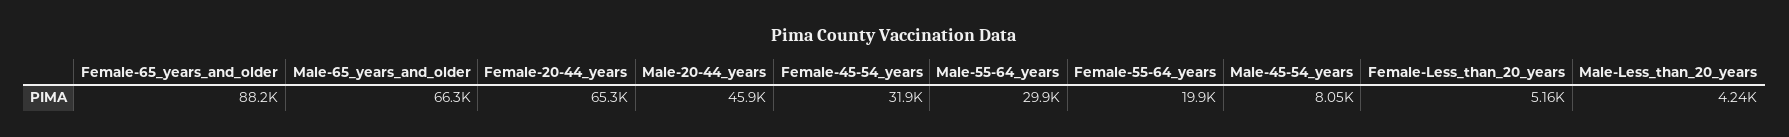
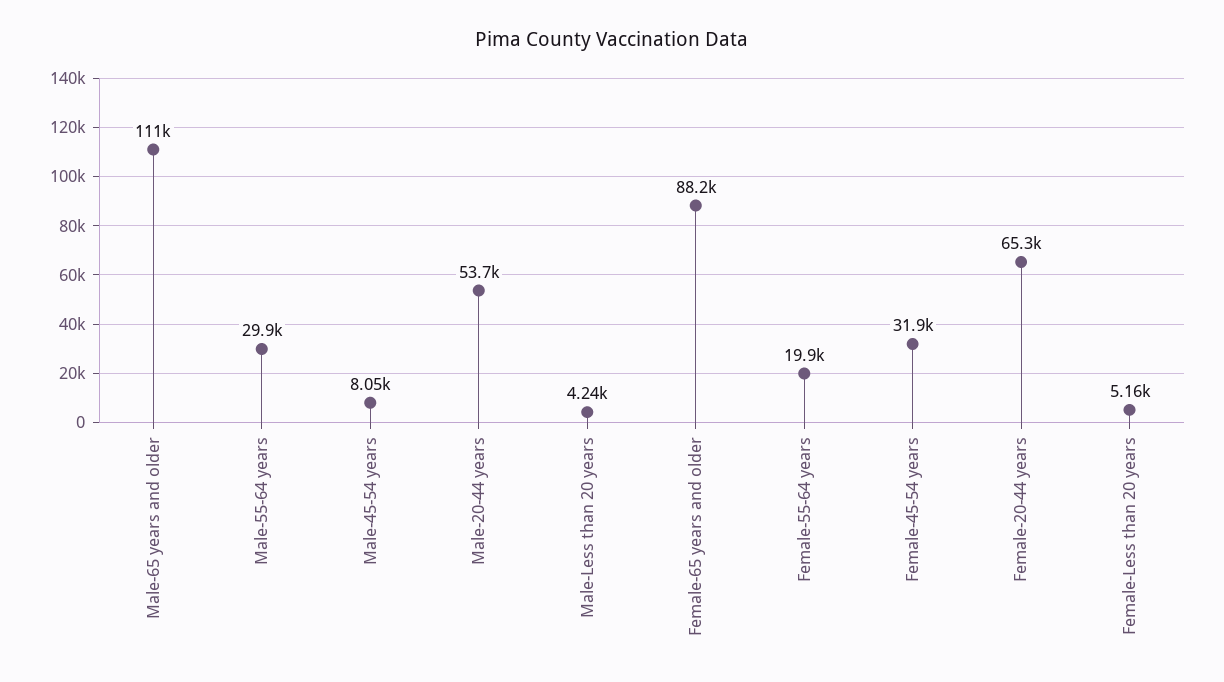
Male-65_years_and_older: 66300 -> 111000
Male-20-44_years: 45900 -> 53700

